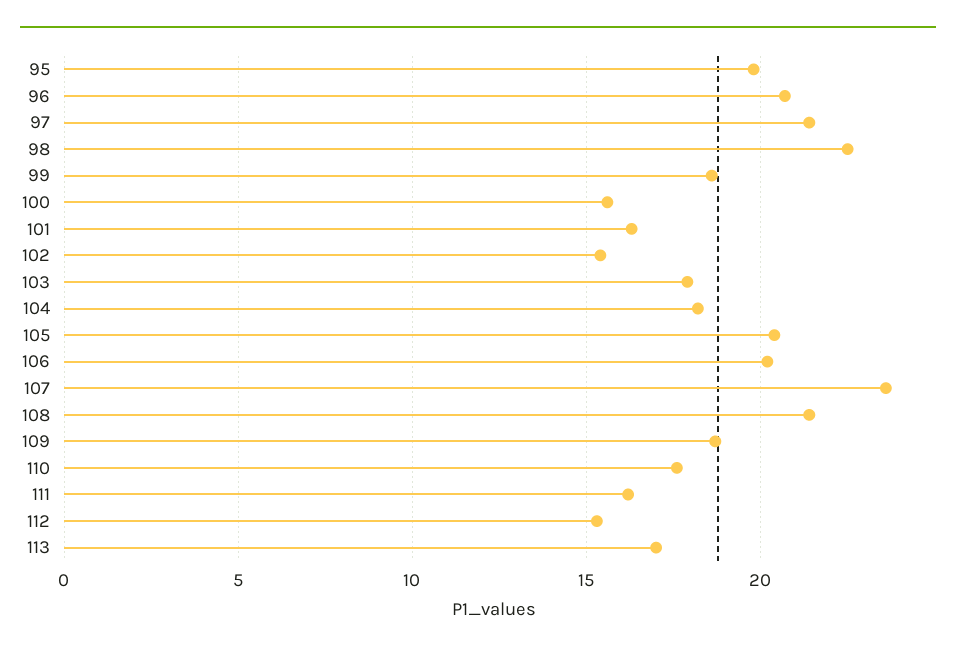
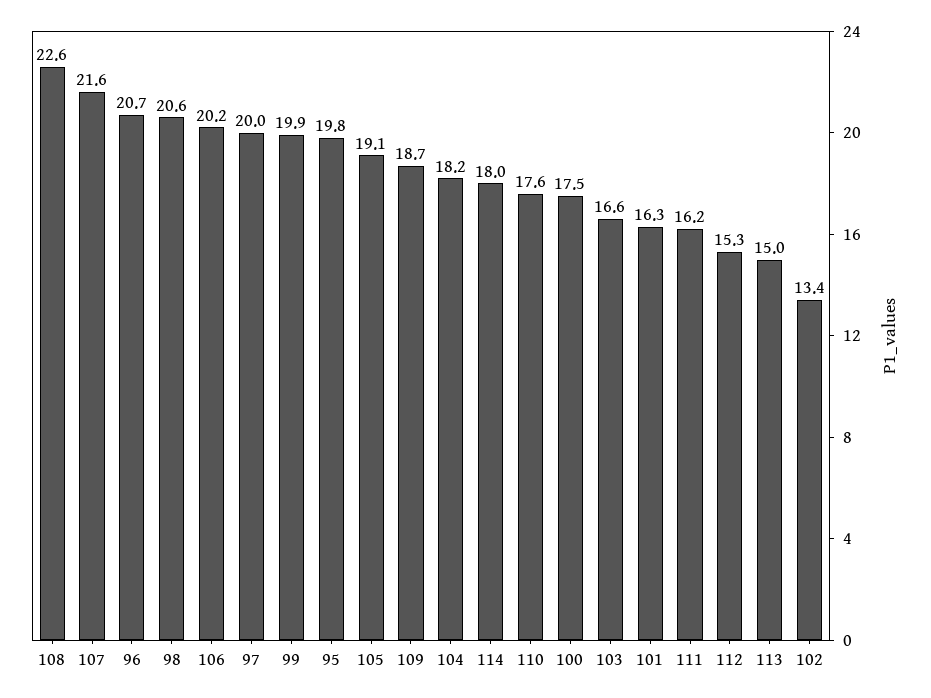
97: 21.5 -> 20
98: 22.5 -> 20.6
99: 18.5 -> 19.9
100: 15.5 -> 17.5
102: 15.5 -> 13.4
103: 18 -> 16.6
105: 20.5 -> 19.1
107: 23.5 -> 21.6
108: 21.5 -> 22.6
113: 17 -> 15
114: none -> 18

